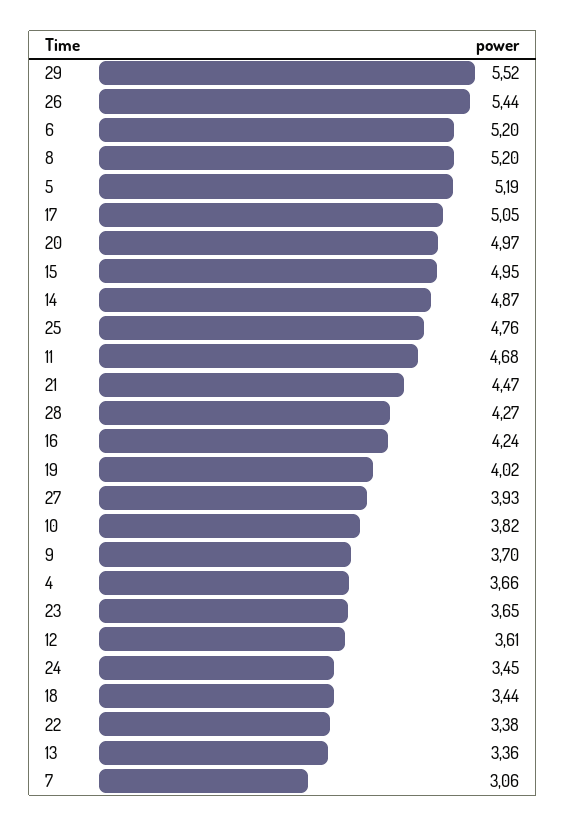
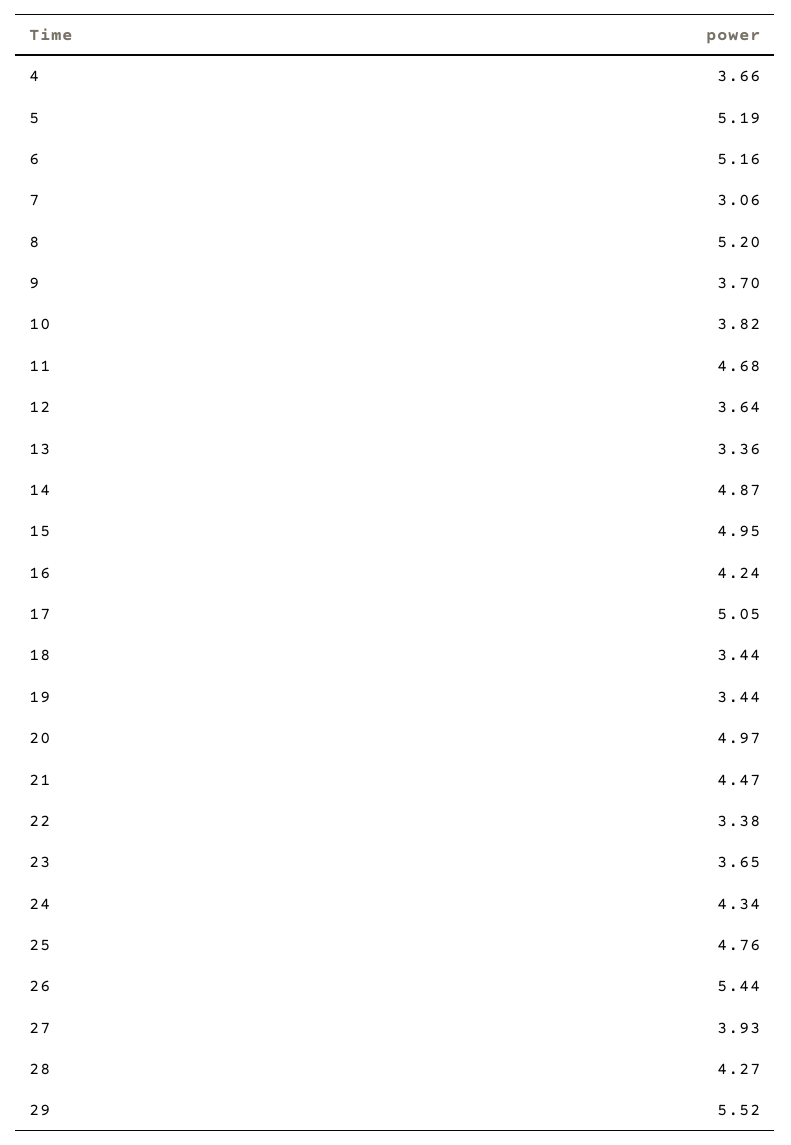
6: 5.2 -> 5.16
19: 4.02 -> 3.44
12: 3.61 -> 3.64
24: 3.45 -> 4.34

